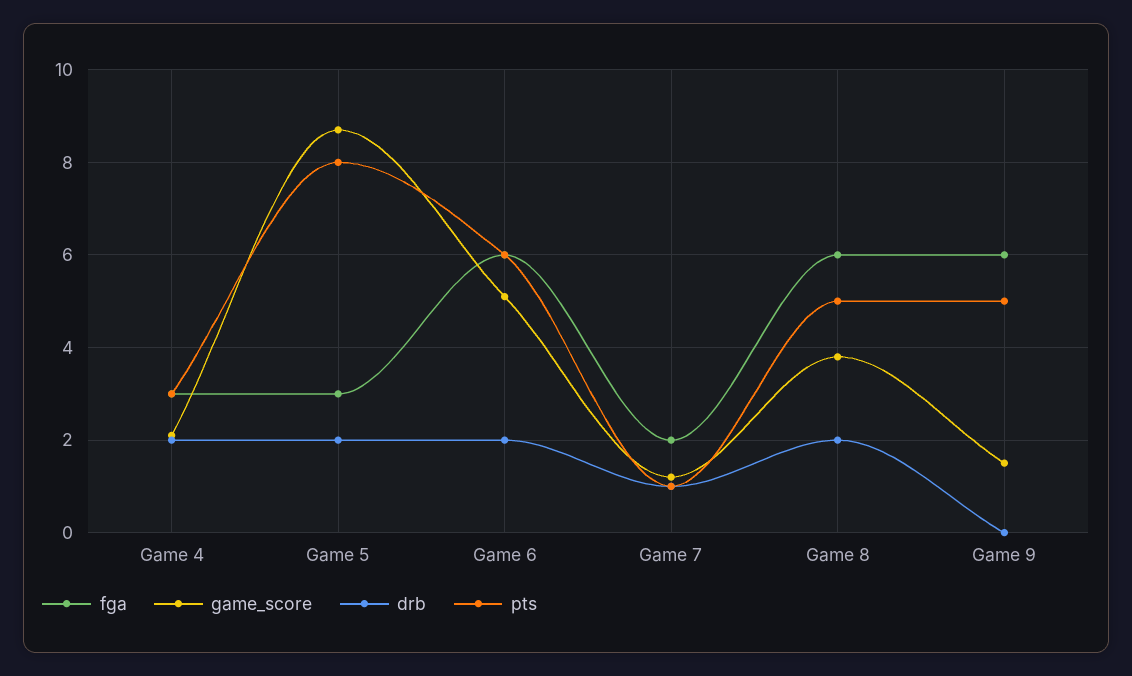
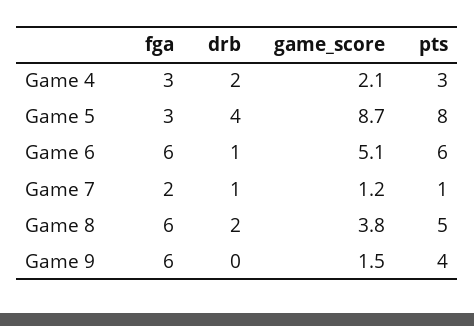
drb, Game 5: 2 -> 4
drb, Game 6: 2 -> 1
pts, Game 9: 5 -> 4

